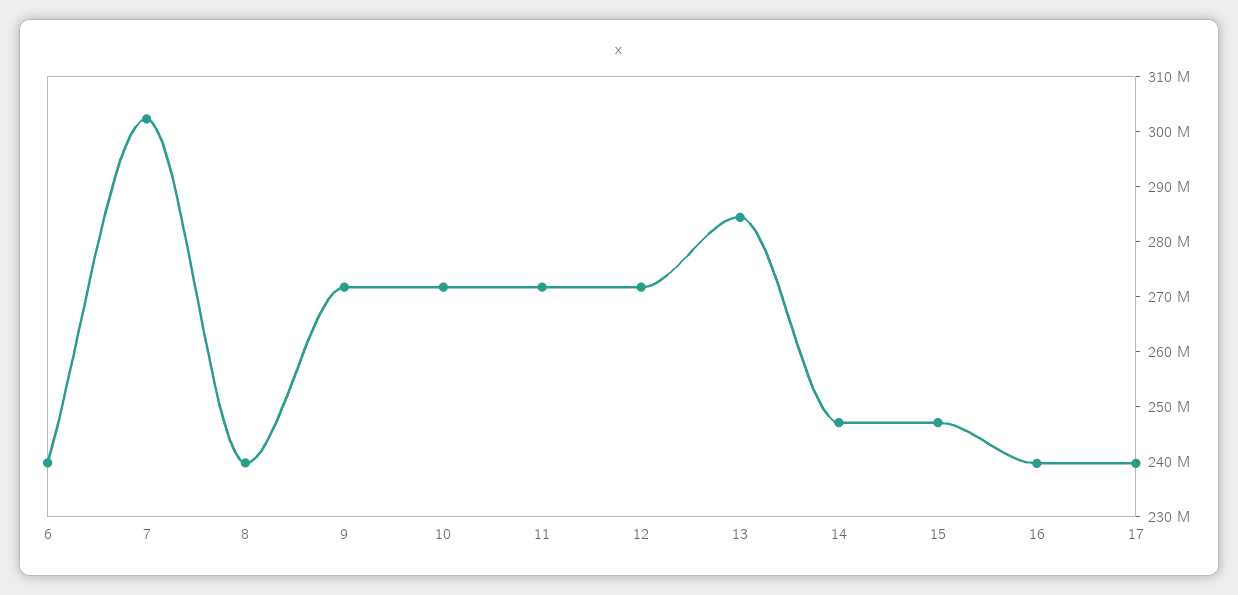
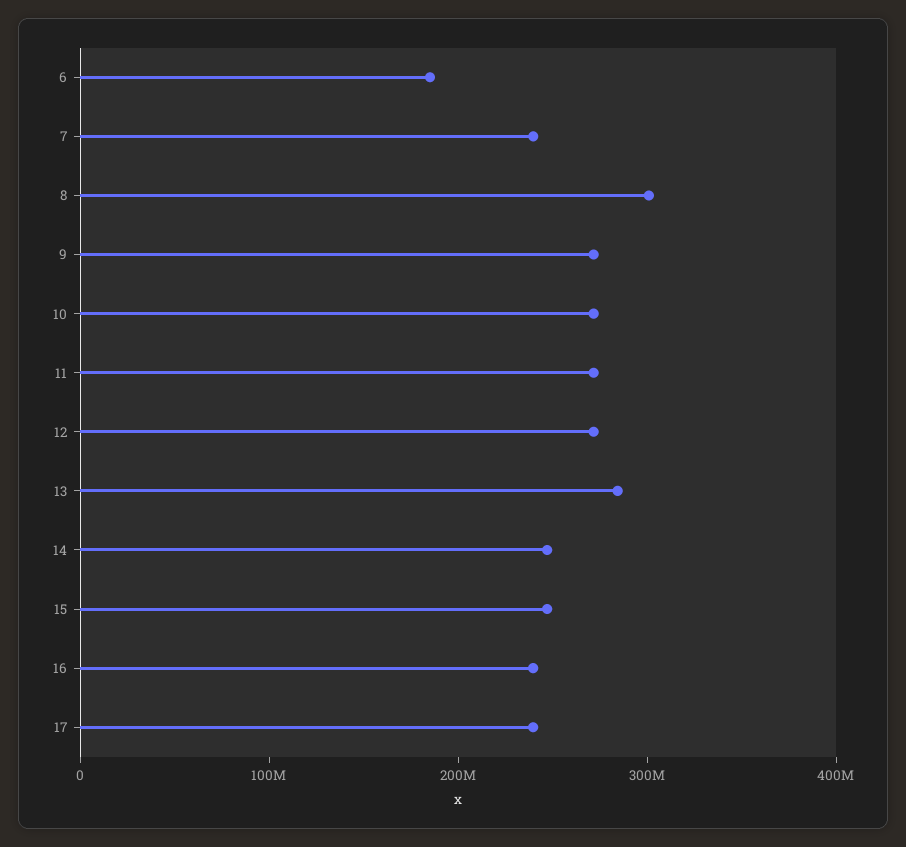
6: 240000000 -> 180000000
7: 302000000 -> 240000000
8: 240000000 -> 300000000

